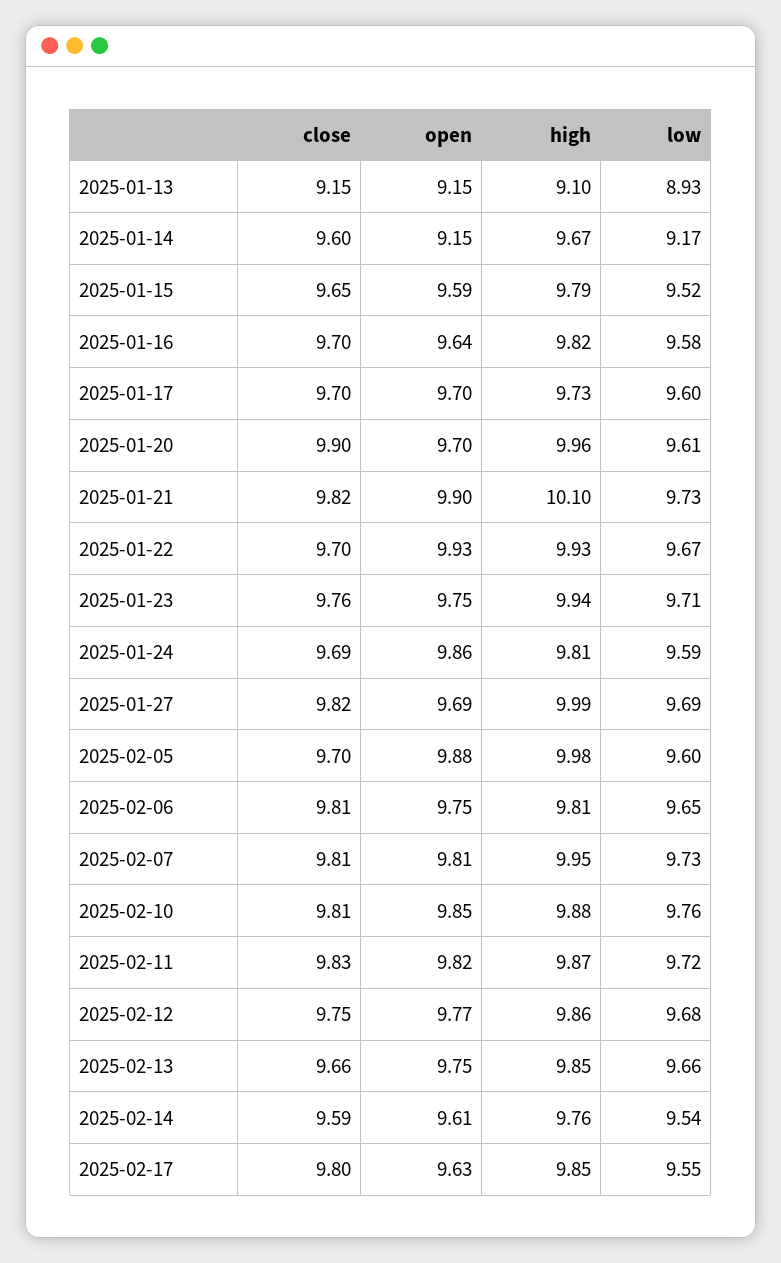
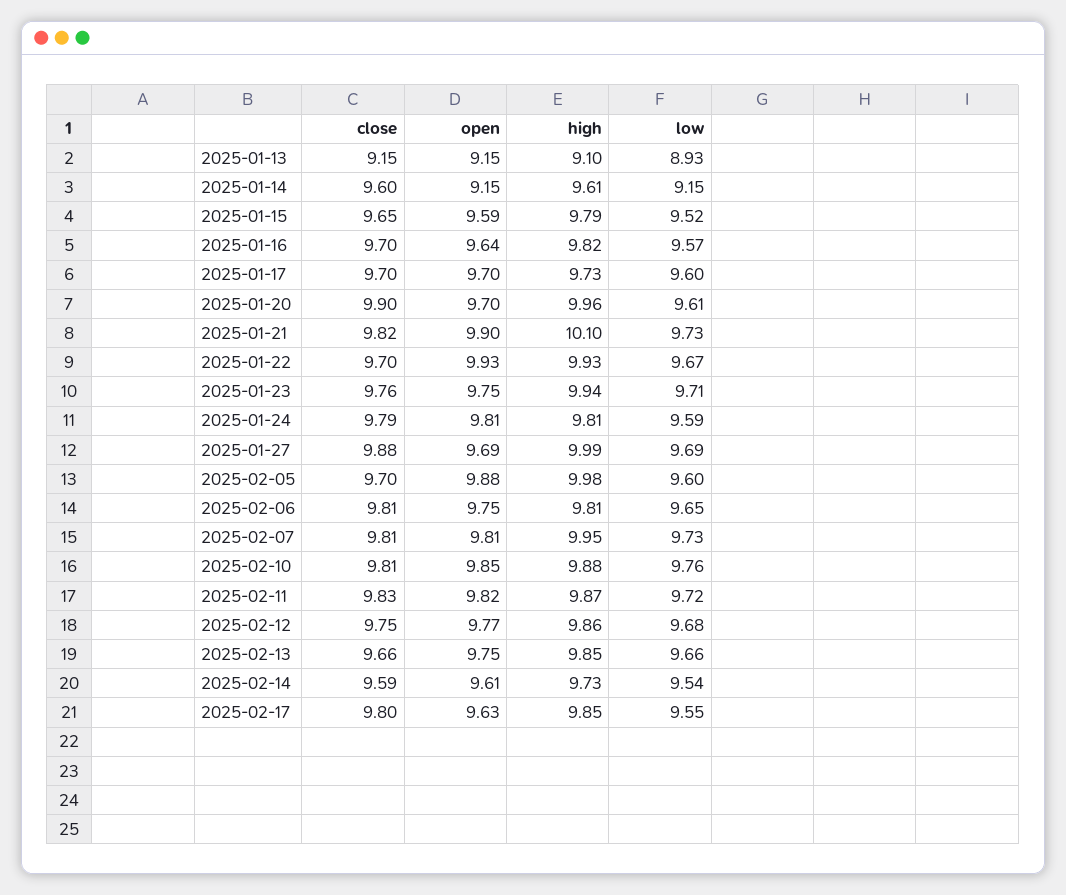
high, 2025-01-14: 9.67 -> 9.61
low, 2025-01-14: 9.17 -> 9.15
low, 2025-01-16: 9.58 -> 9.57
close, 2025-01-24: 9.69 -> 9.79
open, 2025-01-24: 9.86 -> 9.81
close, 2025-01-27: 9.82 -> 9.88
high, 2025-02-14: 9.76 -> 9.73

